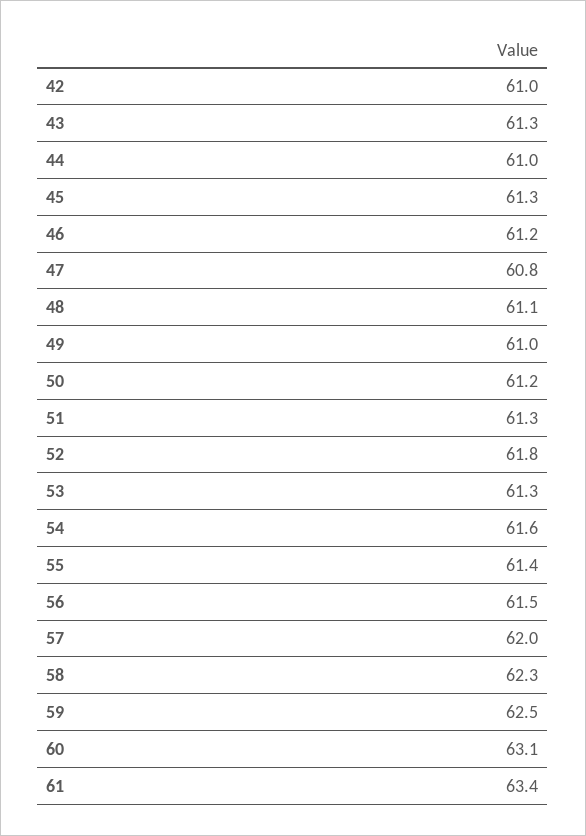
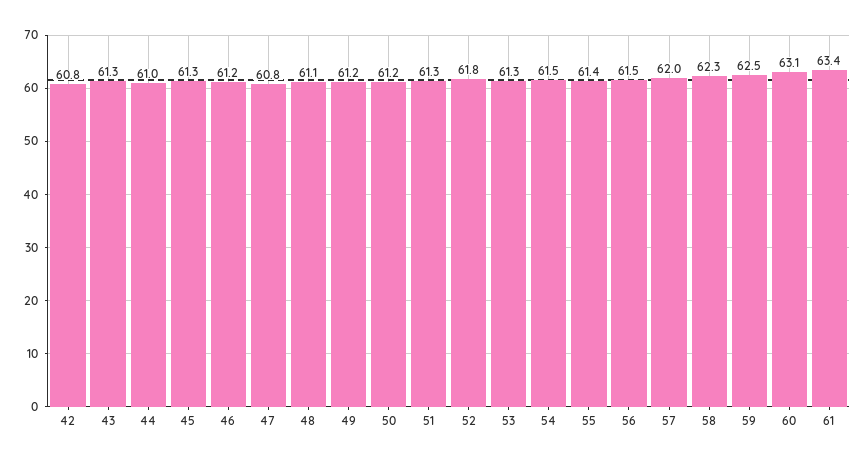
42: 61 -> 60.8
49: 61 -> 61.2
54: 61.6 -> 61.5

